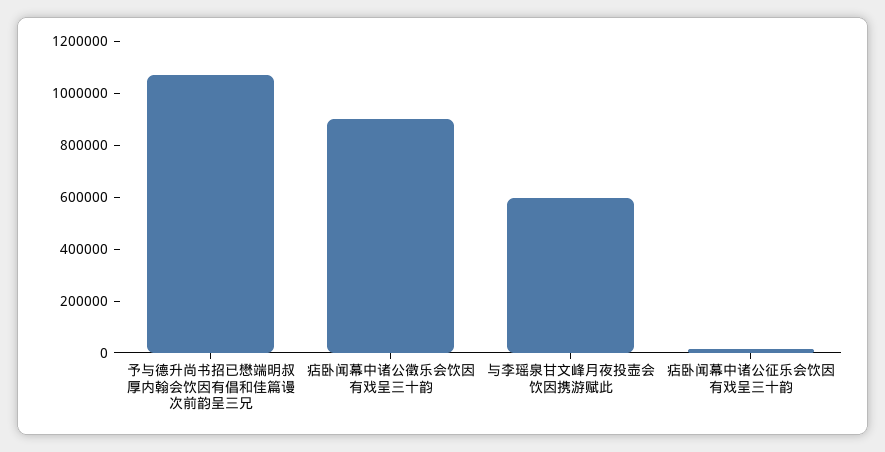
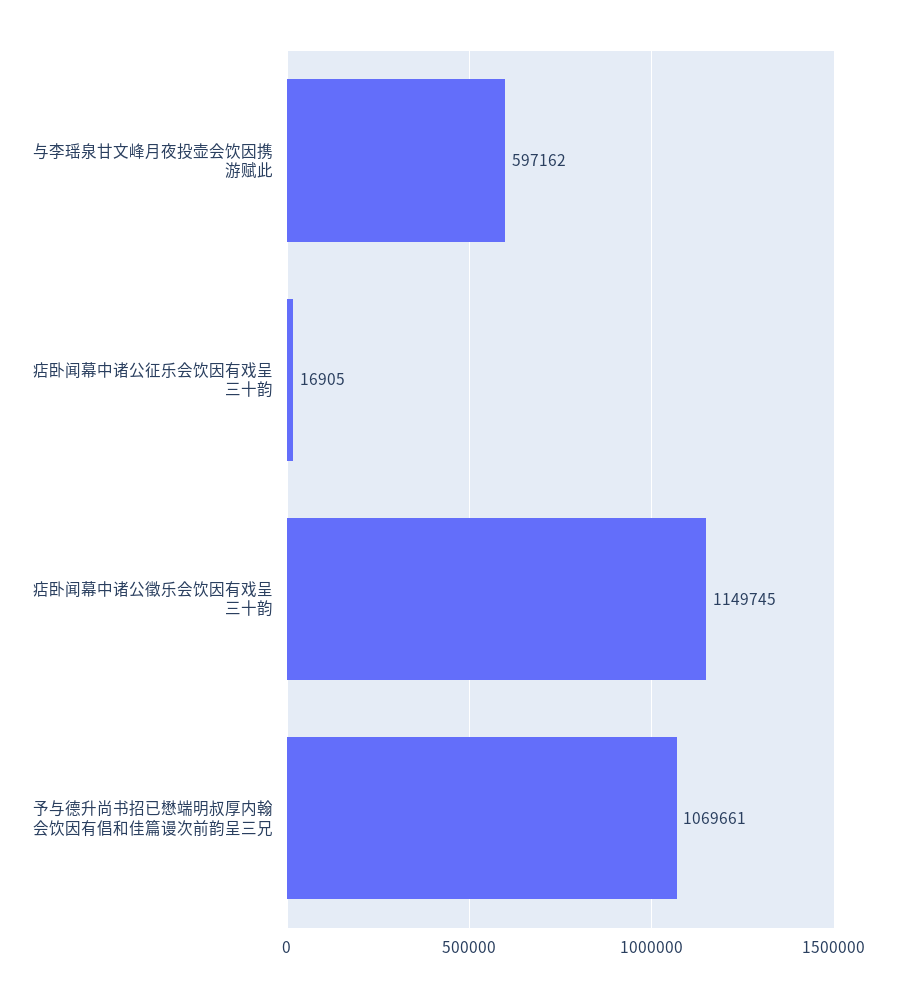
痁卧闻幕中诸公徵乐会饮因有戏呈三十韵: 900000 -> 1149745

